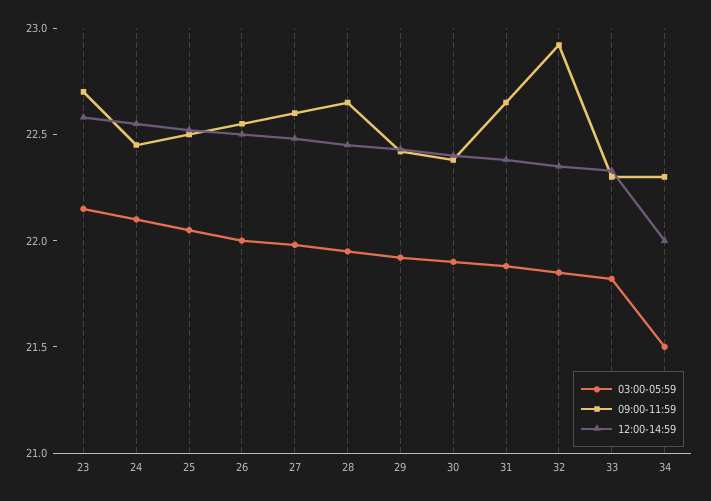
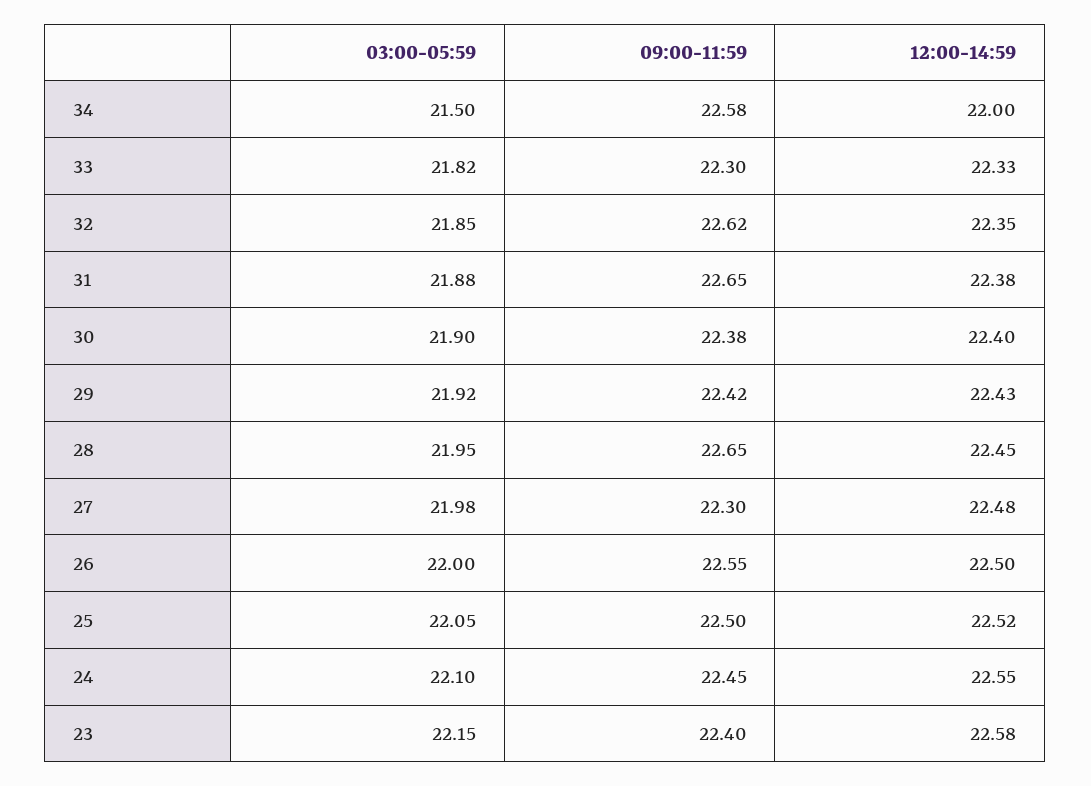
09:00-11:59, 23: 22.7 -> 22.4
09:00-11:59, 27: 22.6 -> 22.3
09:00-11:59, 32: 22.9 -> 22.62
09:00-11:59, 34: 22.3 -> 22.58

